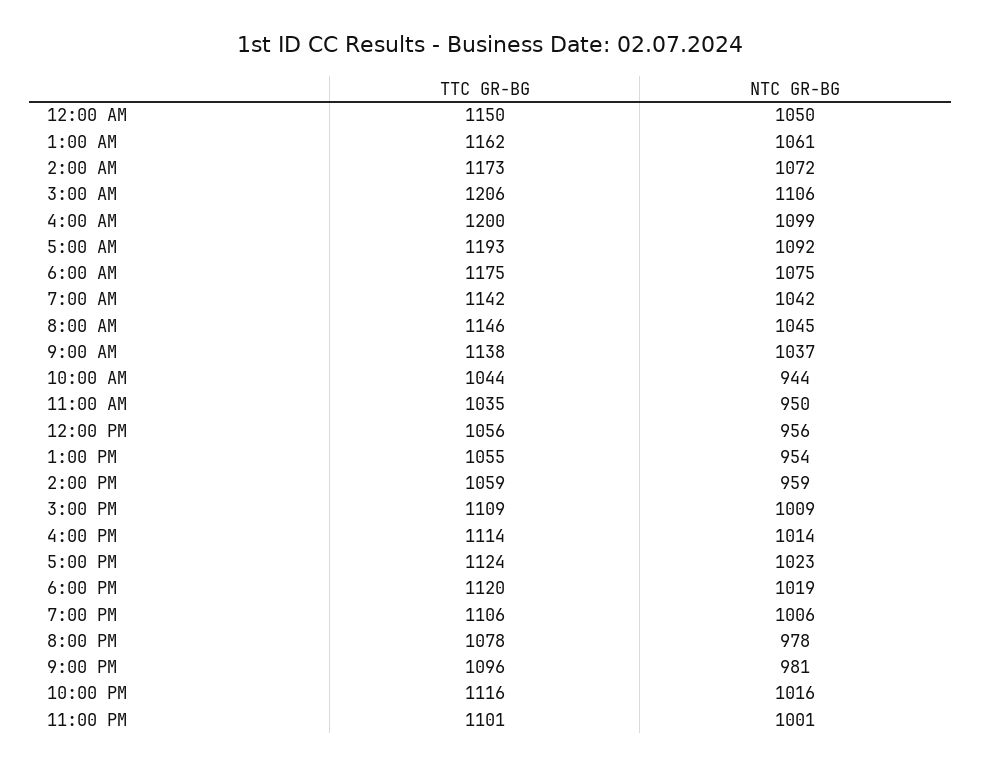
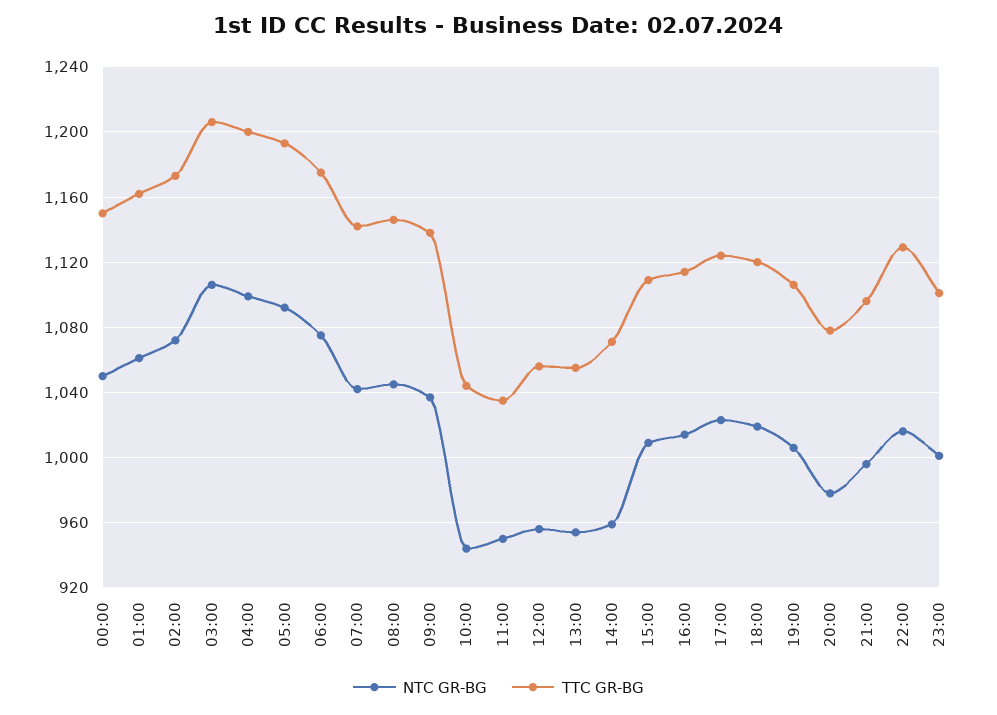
TTC GR-BG, 2:00 PM: 1059 -> 1070
NTC GR-BG, 9:00 PM: 981 -> 995
TTC GR-BG, 10:00 PM: 1116 -> 1130

